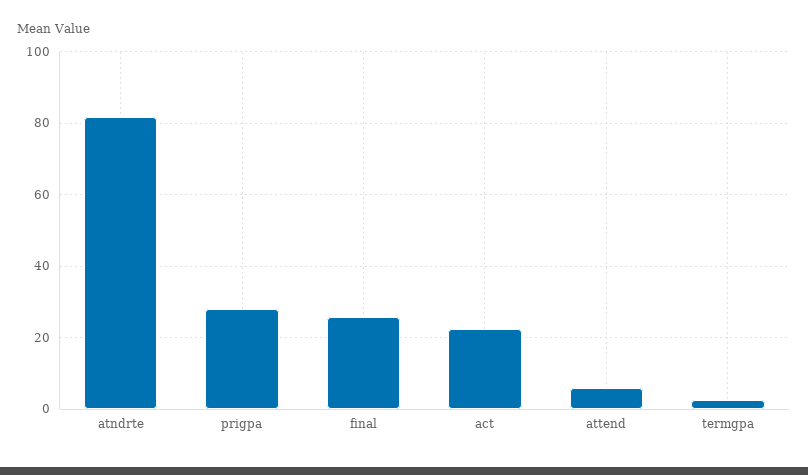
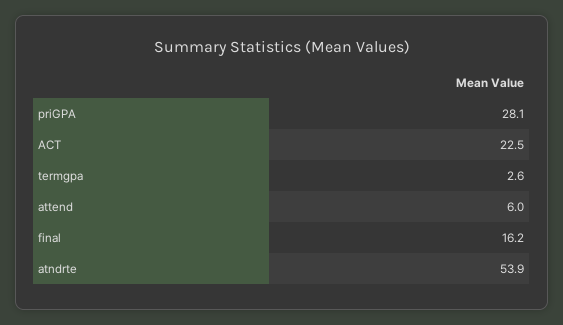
atndrte: 82 -> 53.9
final: 26 -> 16.2

